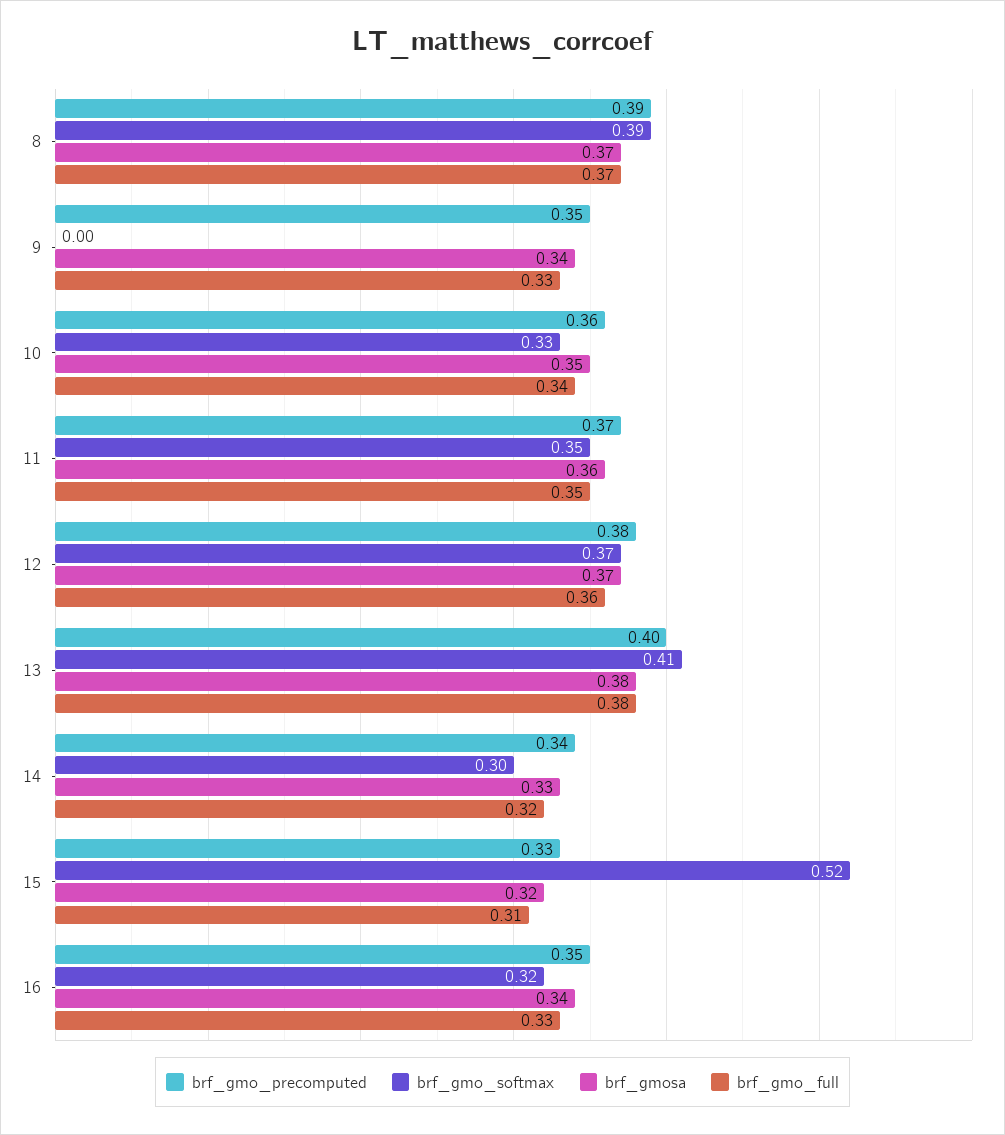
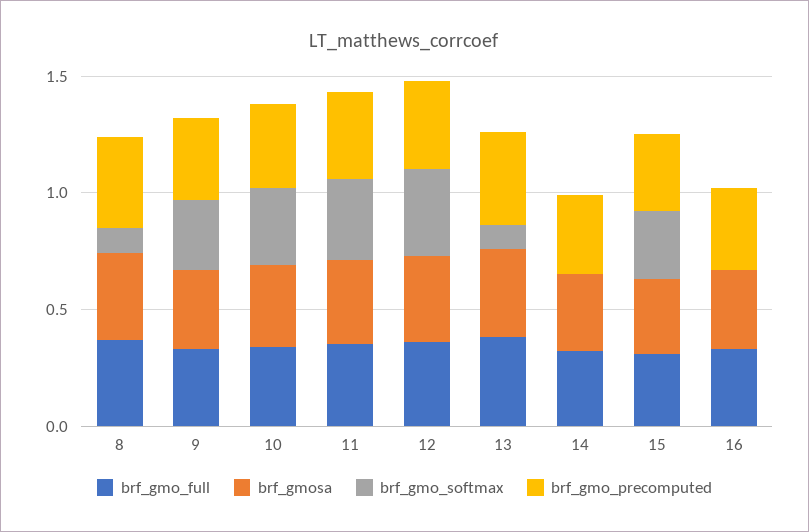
brf_gmo_softmax, 8: 0.39 -> 0.1
brf_gmo_softmax, 9: 0 -> 0.3
brf_gmo_softmax, 13: 0.41 -> 0.1
brf_gmo_softmax, 14: 0.3 -> 0
brf_gmo_softmax, 15: 0.52 -> 0.3
brf_gmo_softmax, 16: 0.32 -> 0

